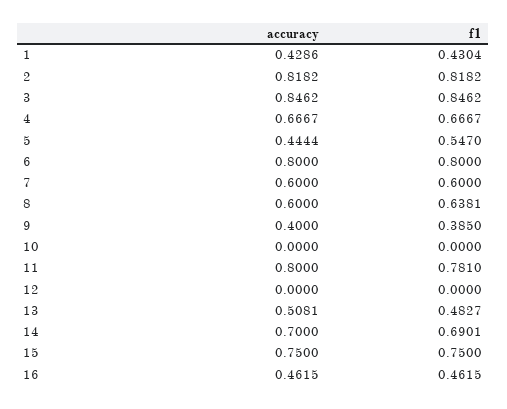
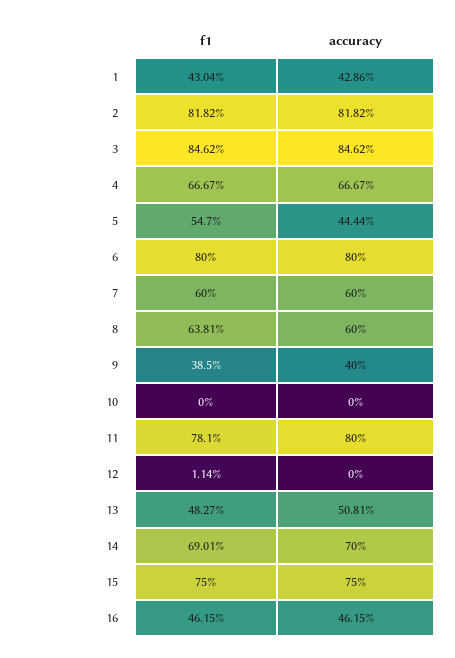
f1, 12: 0 -> 0.0114

